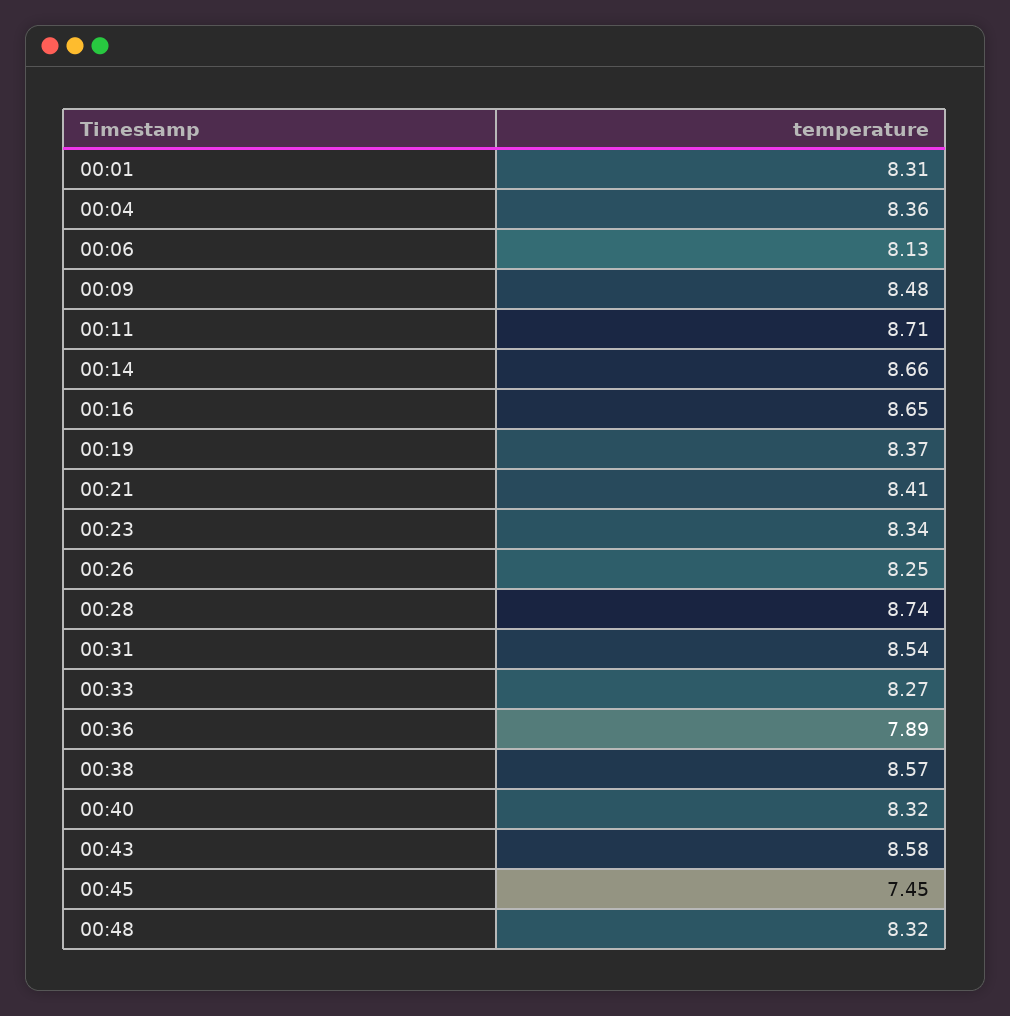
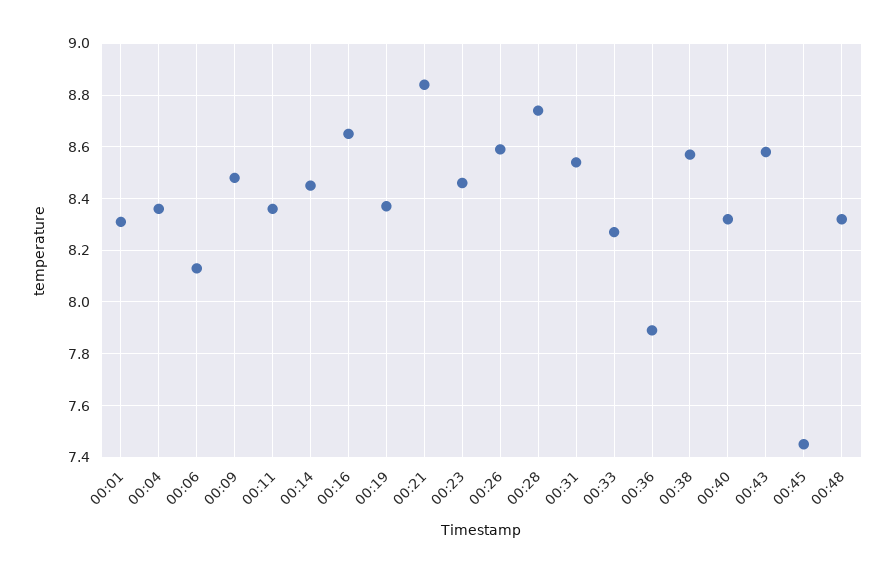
00:11: 8.71 -> 8.35
00:14: 8.66 -> 8.45
00:21: 8.41 -> 8.85
00:23: 8.34 -> 8.45
00:26: 8.25 -> 8.6

